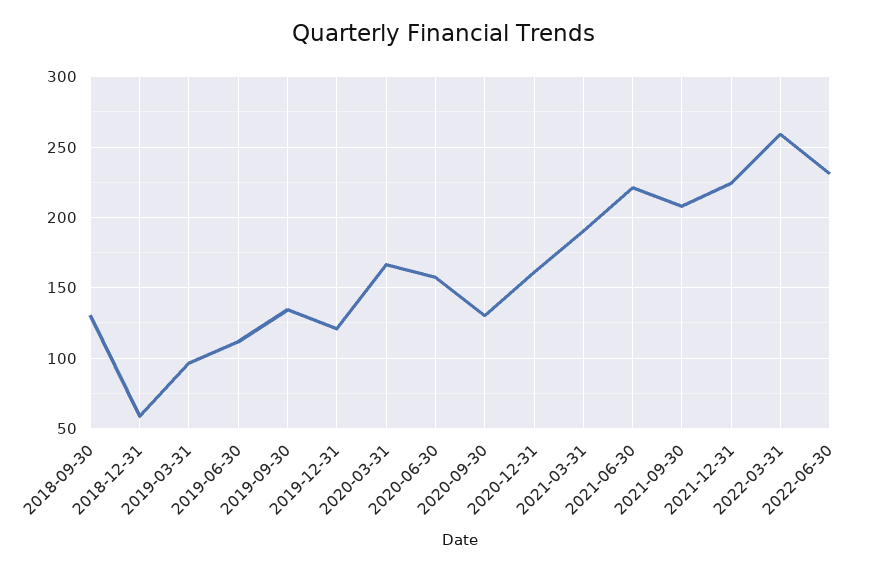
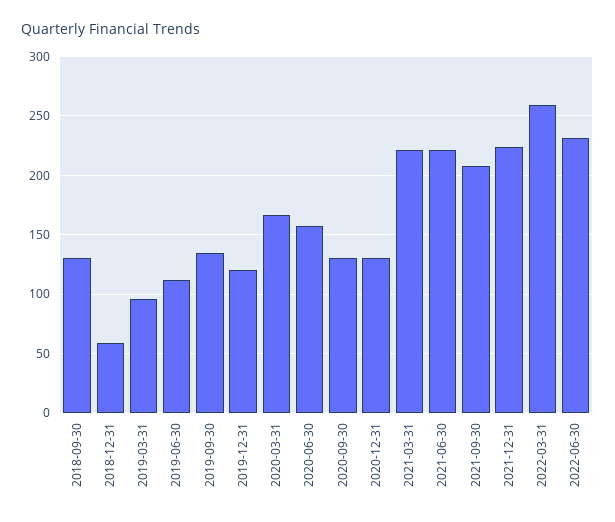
2020-12-31: 160 -> 130
2021-03-31: 190 -> 220

